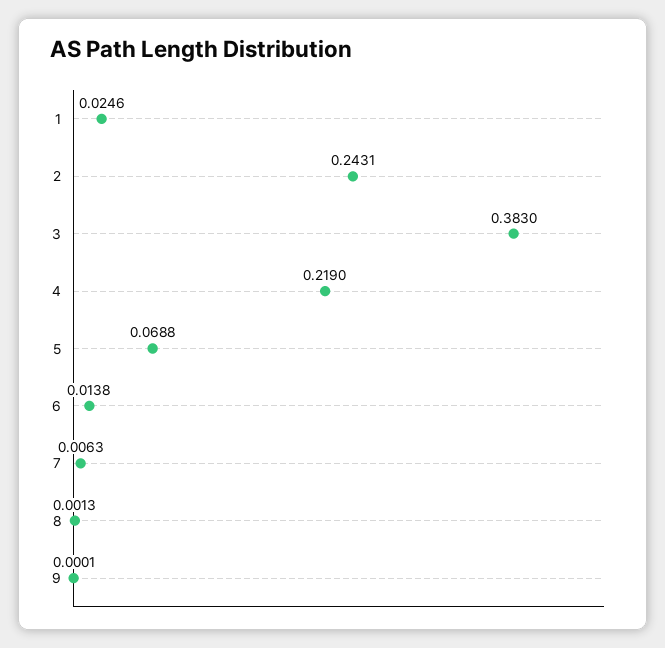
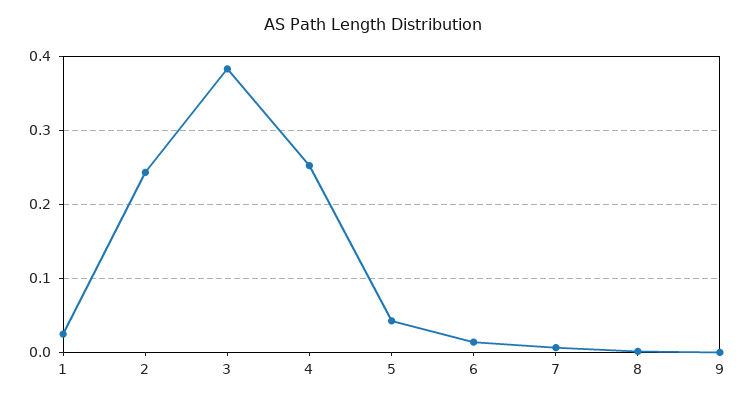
4: 0.219 -> 0.25
5: 0.0688 -> 0.04

